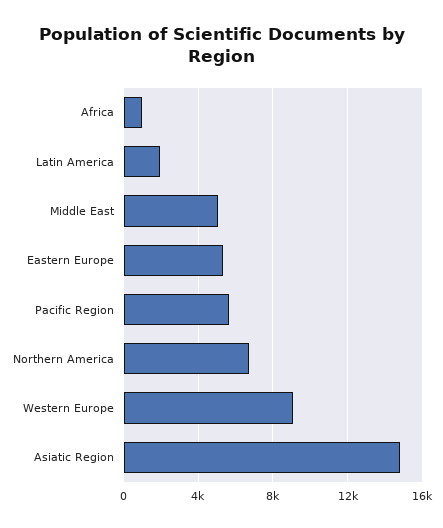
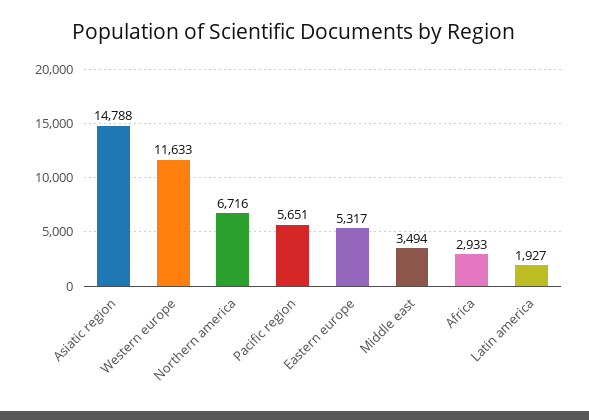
Africa: 1000 -> 2933
Middle East: 5000 -> 3494
Western Europe: 9000 -> 11633

